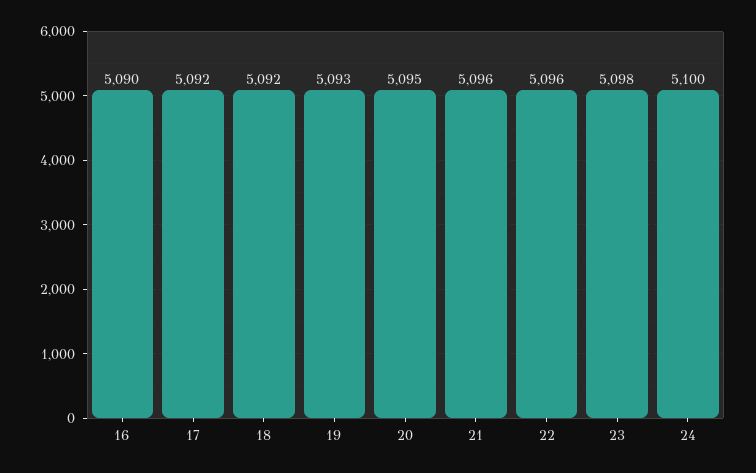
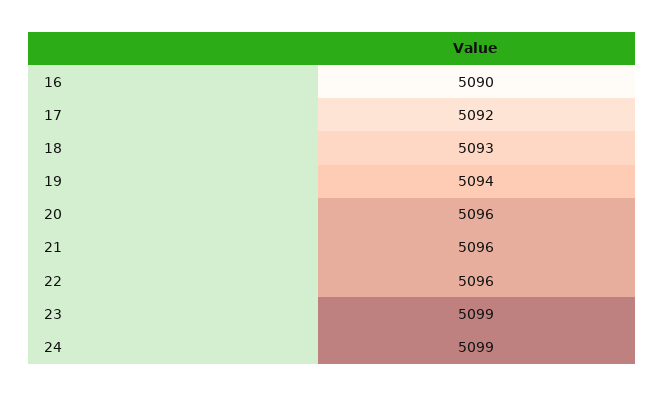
18: 5092 -> 5093
19: 5093 -> 5094
20: 5095 -> 5096
23: 5098 -> 5099
24: 5100 -> 5099

